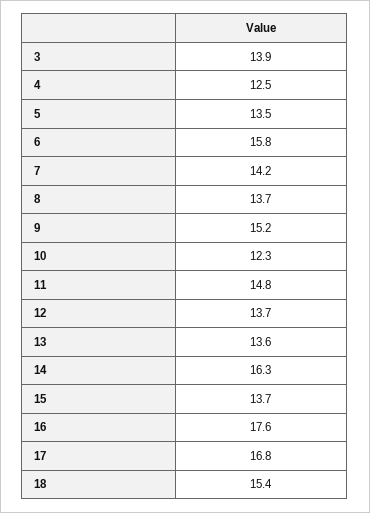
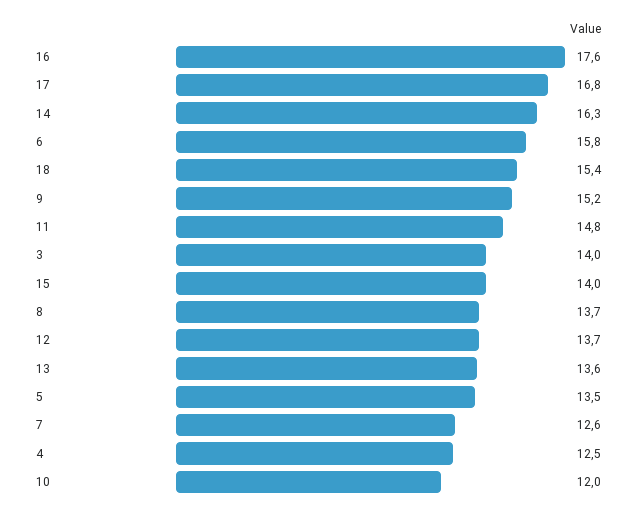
3: 13.9 -> 14
7: 14.2 -> 12.6
10: 12.3 -> 12
15: 13.7 -> 14

